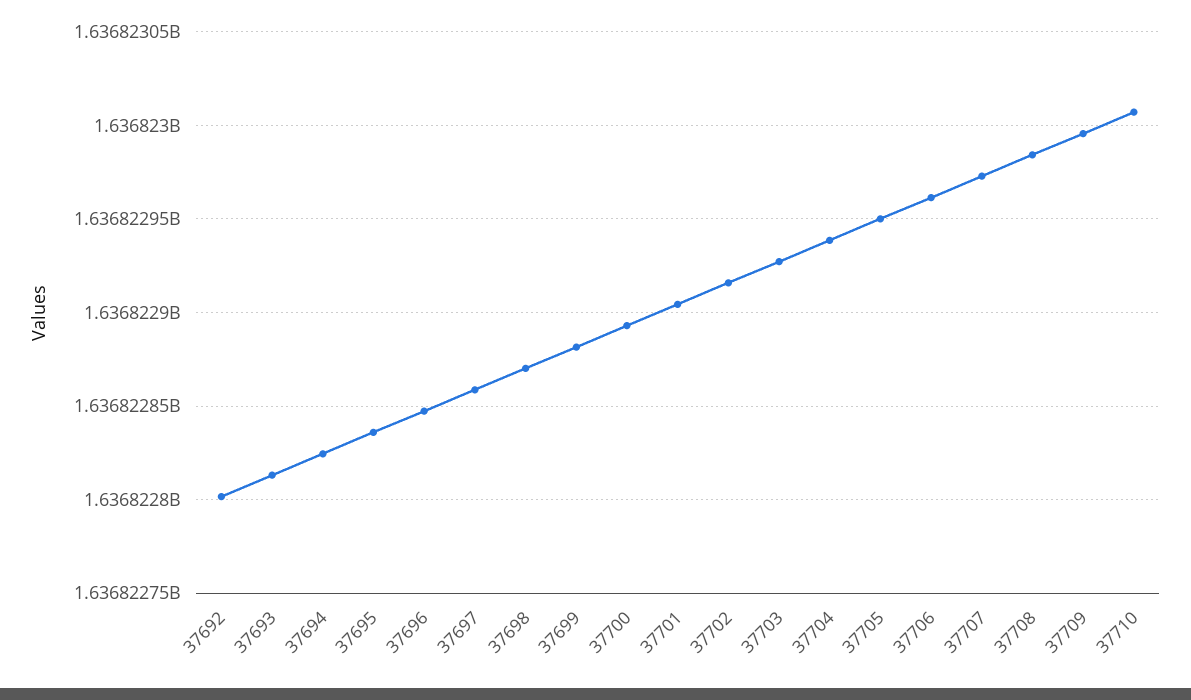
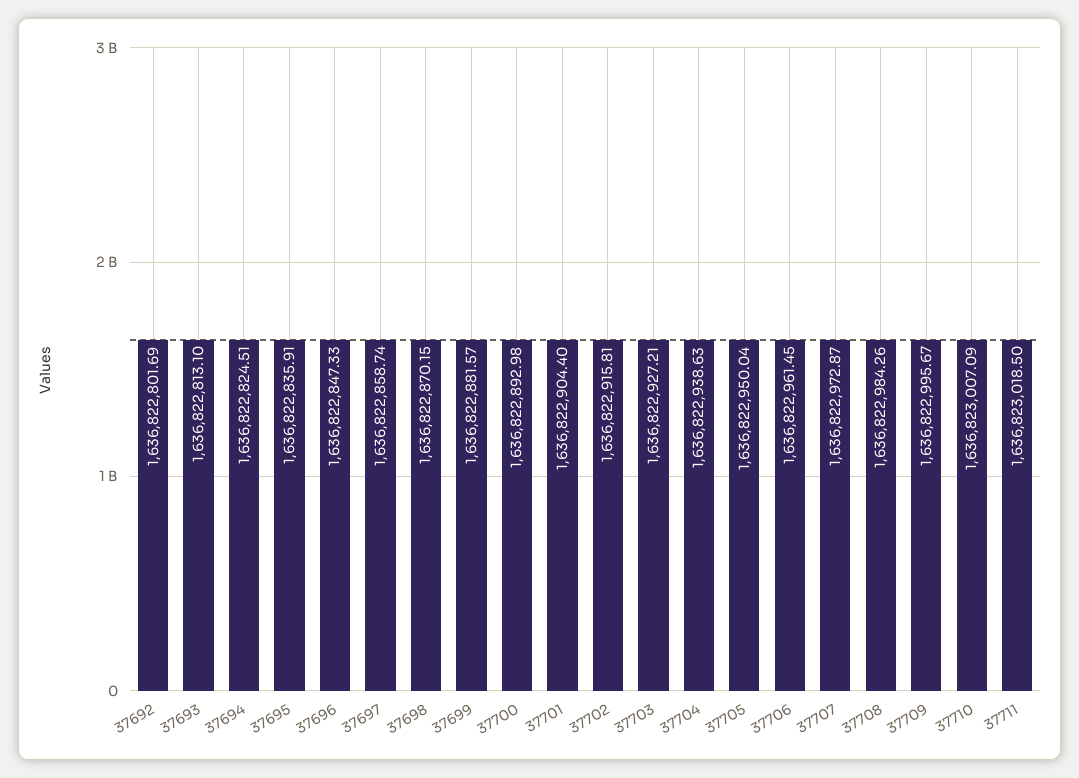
37711: none -> 1636823018.5

